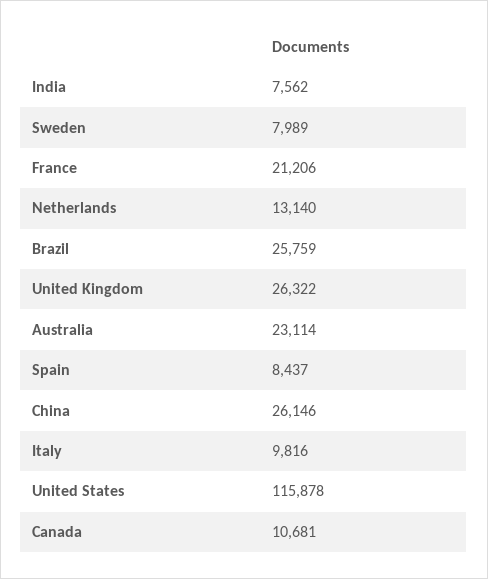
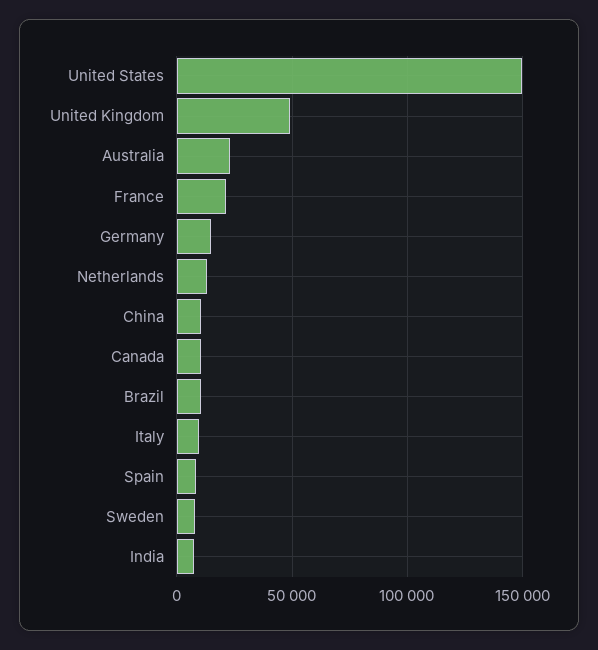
Brazil: 25759 -> 10000
United Kingdom: 26322 -> 50000
China: 26146 -> 10000
United States: 115878 -> 150000
Germany: none -> 15000

